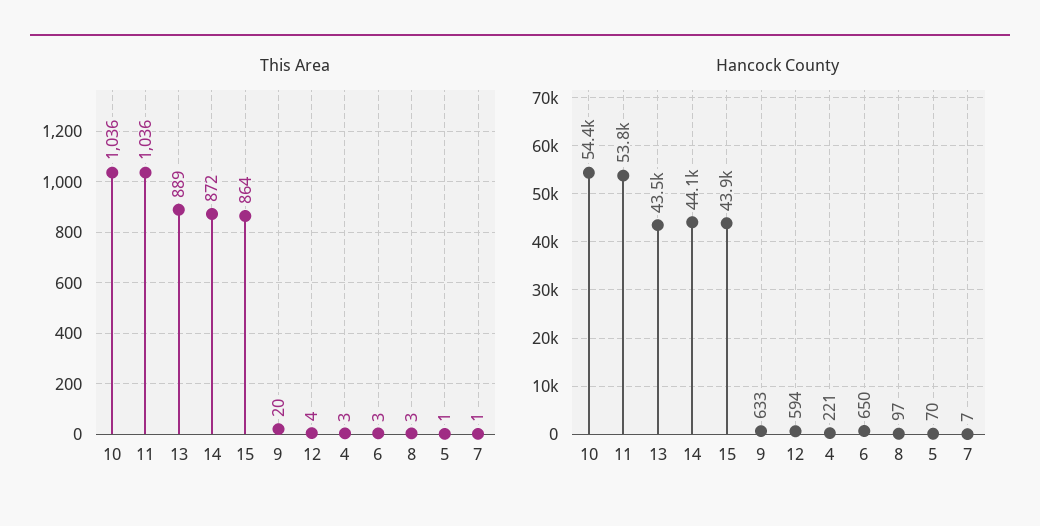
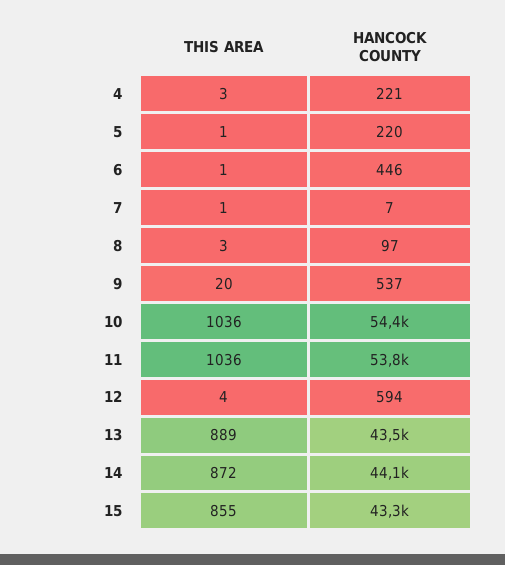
This Area, 15: 864 -> 855
This Area, 6: 3 -> 1
Hancock County, 15: 43900 -> 43300
Hancock County, 9: 633 -> 537
Hancock County, 6: 650 -> 446
Hancock County, 5: 70 -> 220

